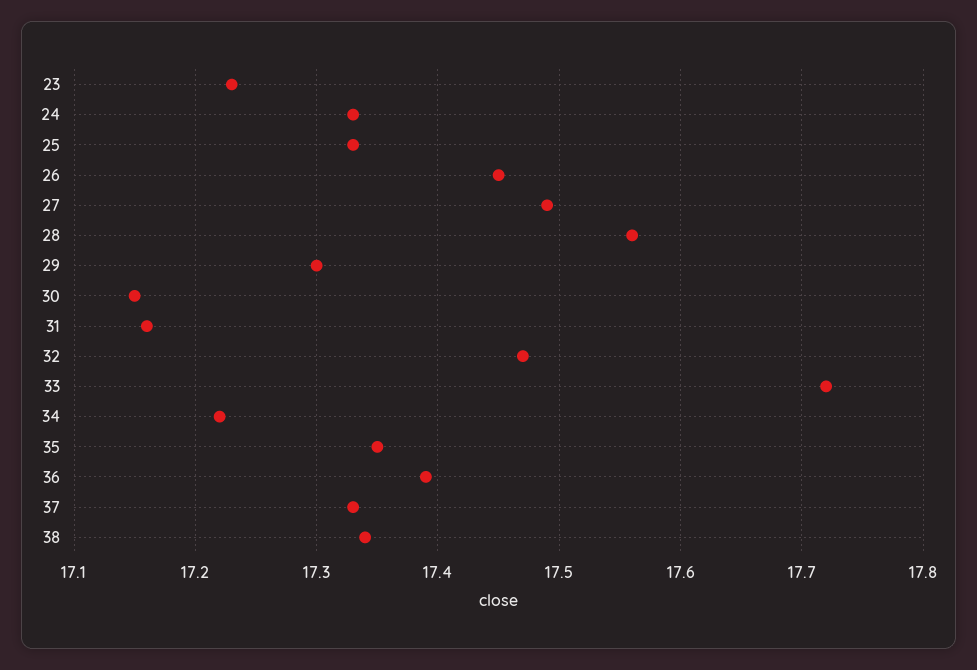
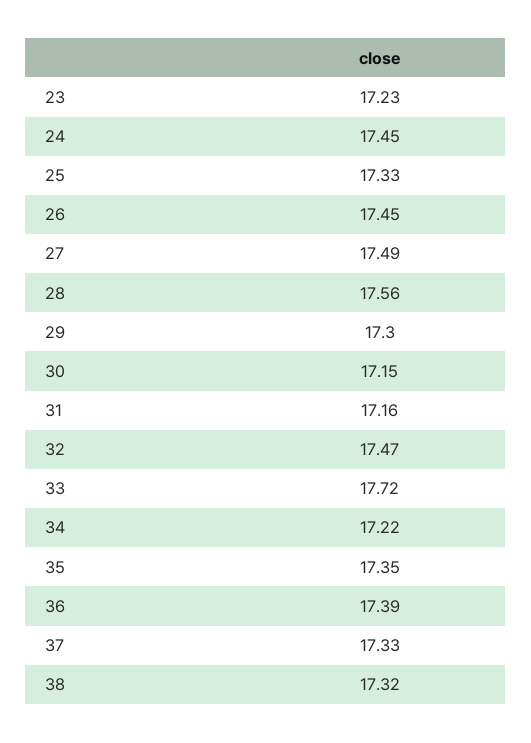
24: 17.33 -> 17.45
38: 17.34 -> 17.32

